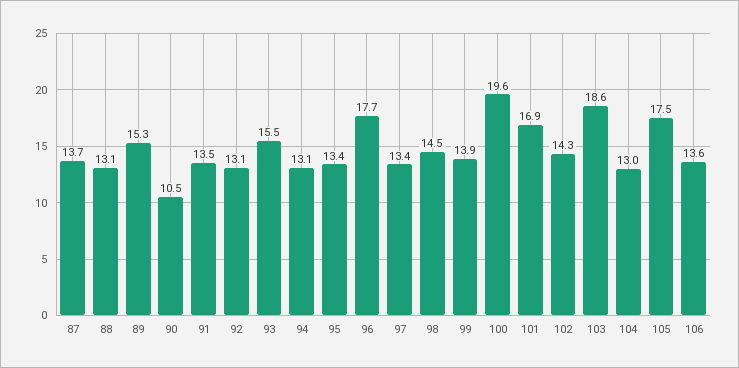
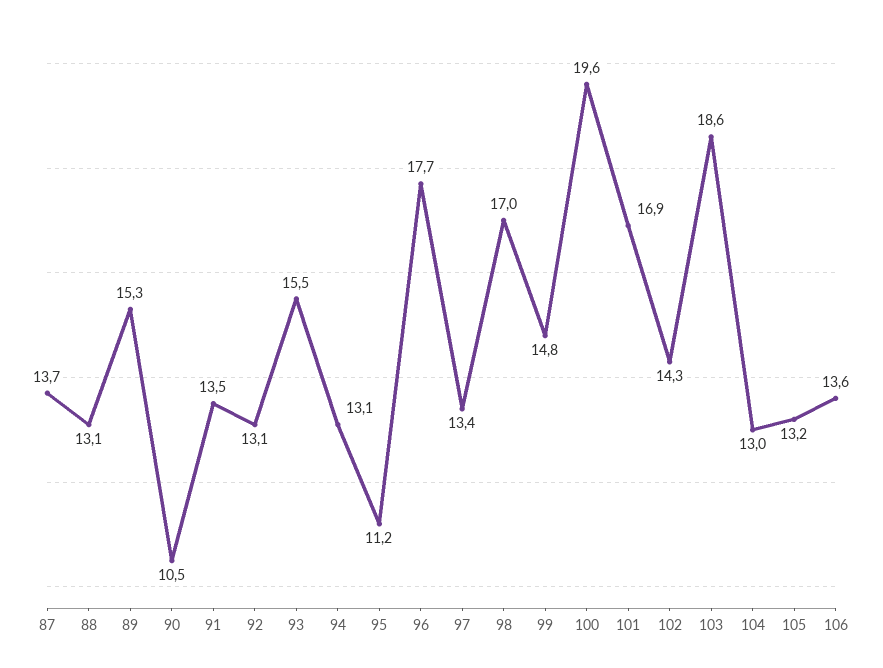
95: 13.4 -> 11.2
98: 14.5 -> 17
99: 13.9 -> 14.8
105: 17.5 -> 13.2

